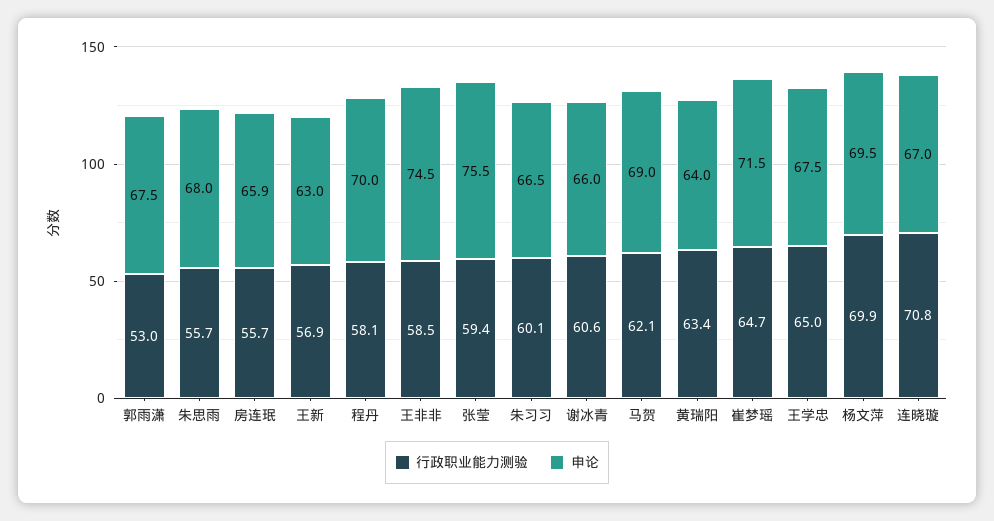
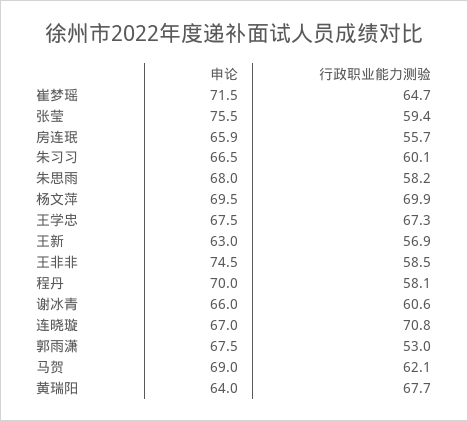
行政职业能力测验, 朱思雨: 55.7 -> 58.2
行政职业能力测验, 黄瑞阳: 63.4 -> 67.7
行政职业能力测验, 王学忠: 65 -> 67.3

